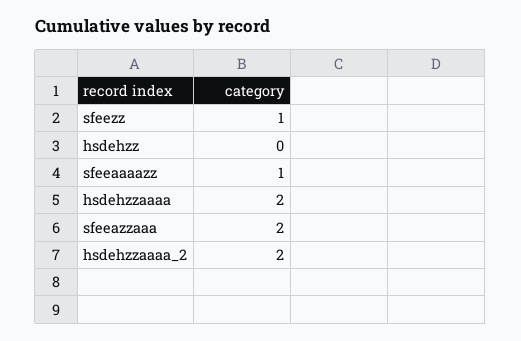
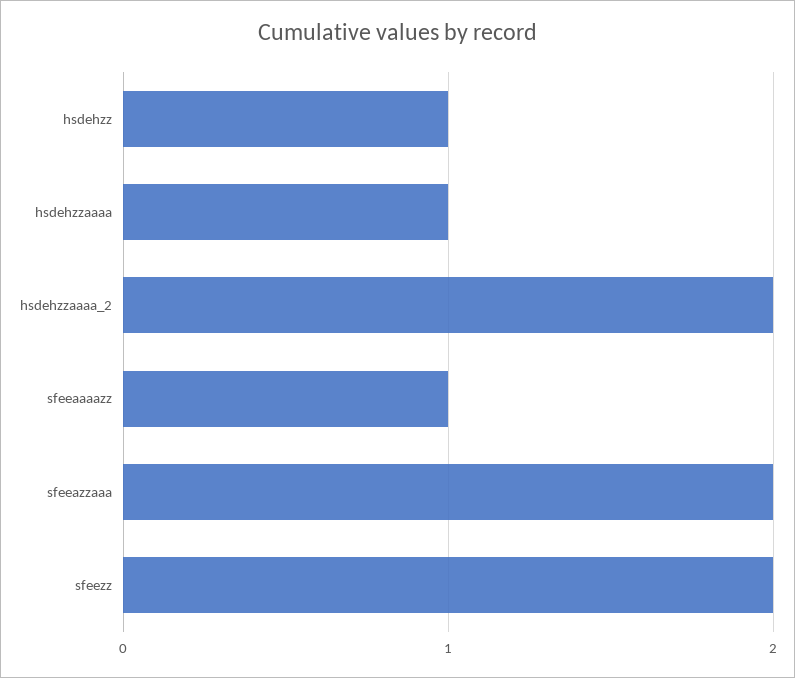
sfeezz: 1 -> 2
hsdehzz: 0 -> 1
hsdehzzaaaa: 2 -> 1

